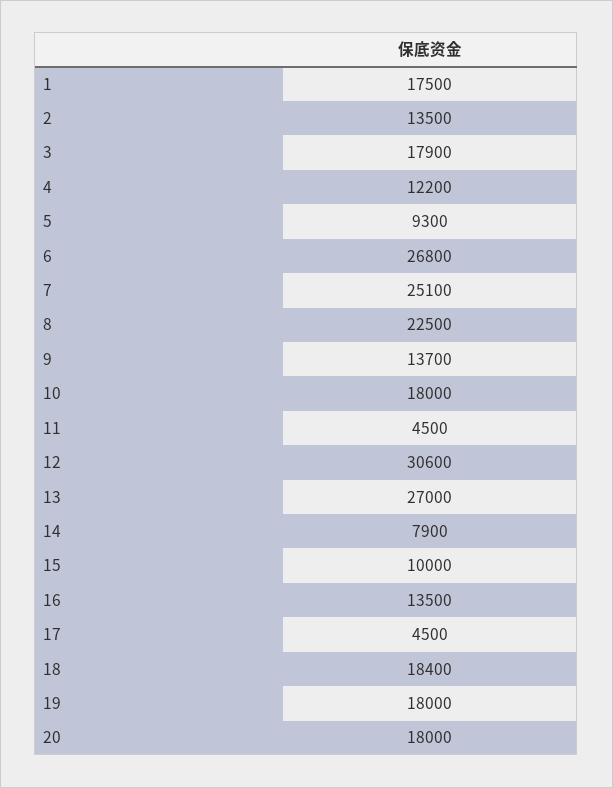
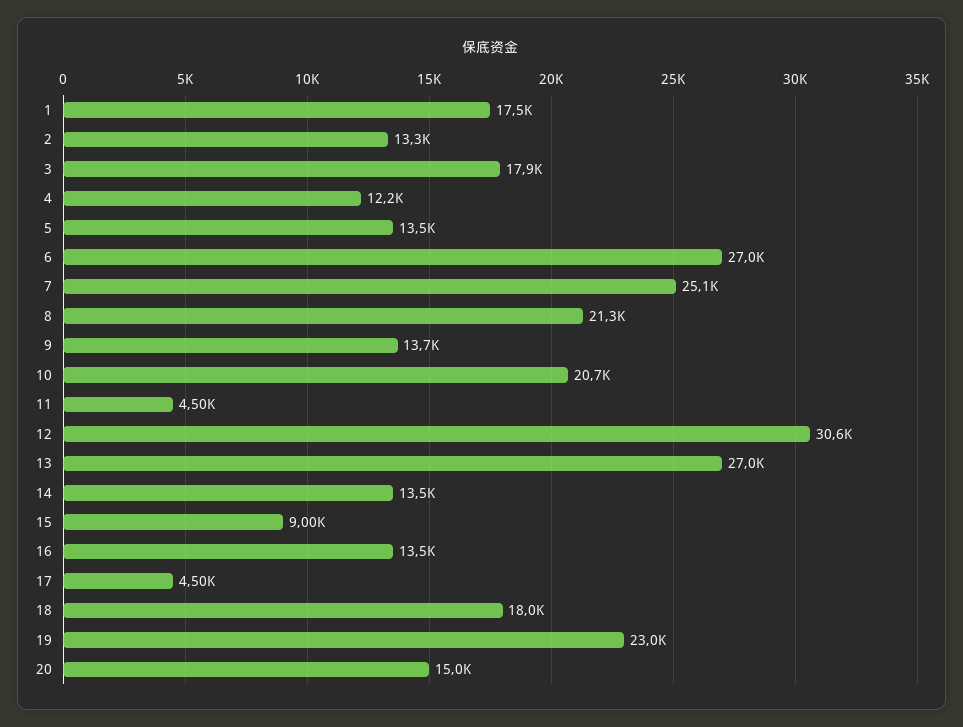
2: 13500 -> 13300
5: 9300 -> 13500
6: 26800 -> 27000
8: 22500 -> 21300
10: 18000 -> 20700
14: 7900 -> 13500
15: 10000 -> 9000
18: 18400 -> 18000
19: 18000 -> 23000
20: 18000 -> 15000

